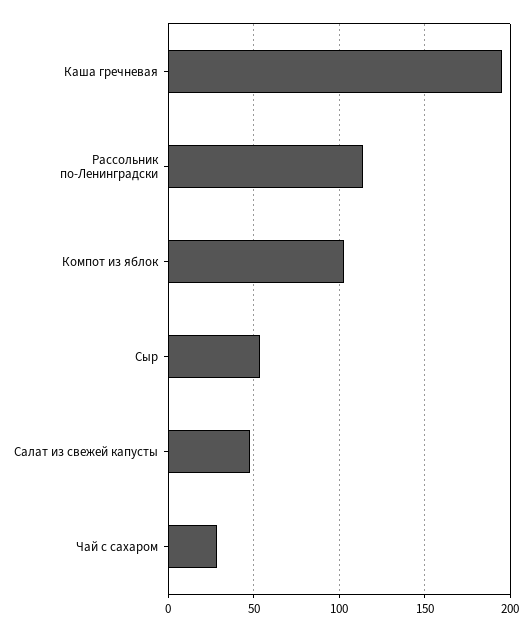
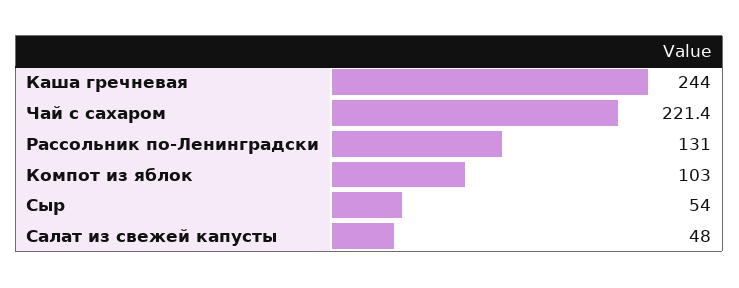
Каша гречневая: 195 -> 244
Рассольник по-Ленинградски: 115 -> 131
Чай с сахаром: 30 -> 221.4

